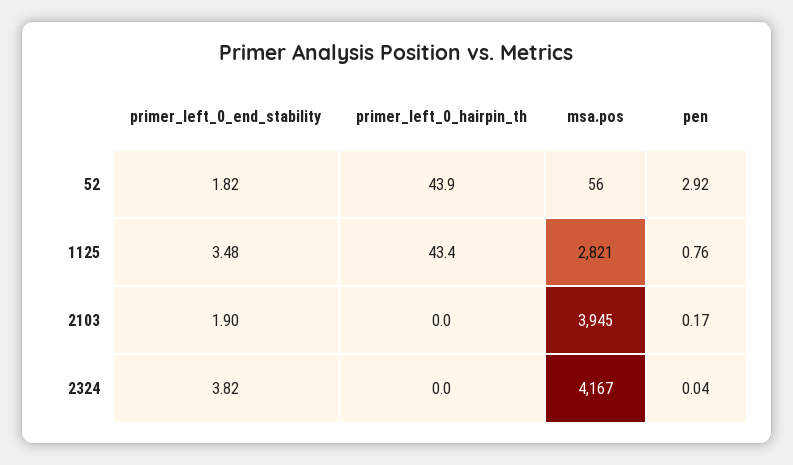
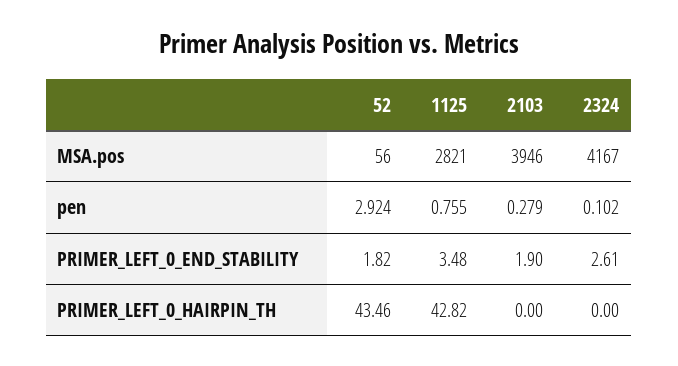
primer_left_0_hairpin_th, 52: 43.9 -> 43.46
primer_left_0_hairpin_th, 1125: 43.4 -> 42.82
msa.pos, 2103: 3945 -> 3946
pen, 2103: 0.17 -> 0.279
primer_left_0_end_stability, 2324: 3.82 -> 2.61
pen, 2324: 0.04 -> 0.102

